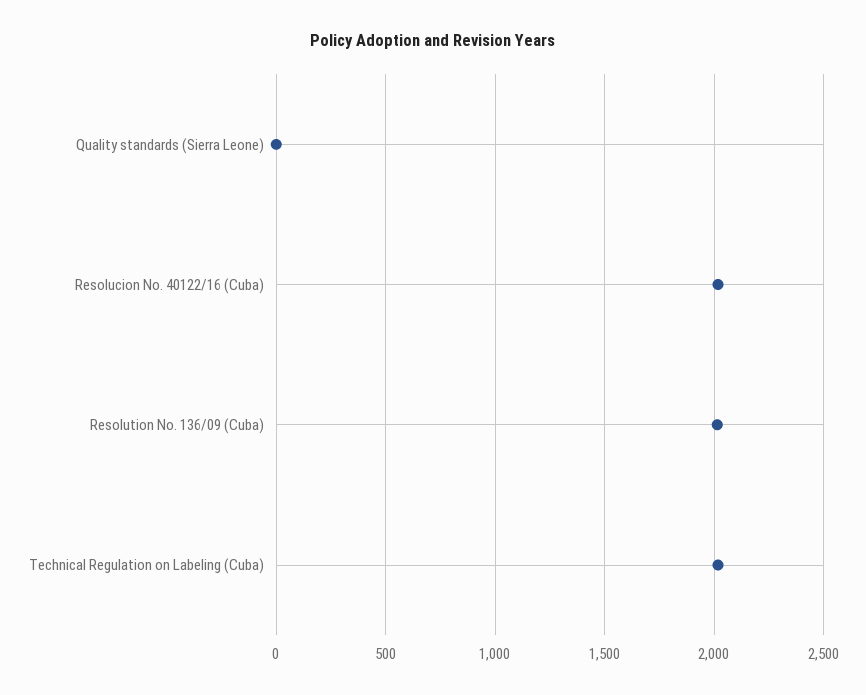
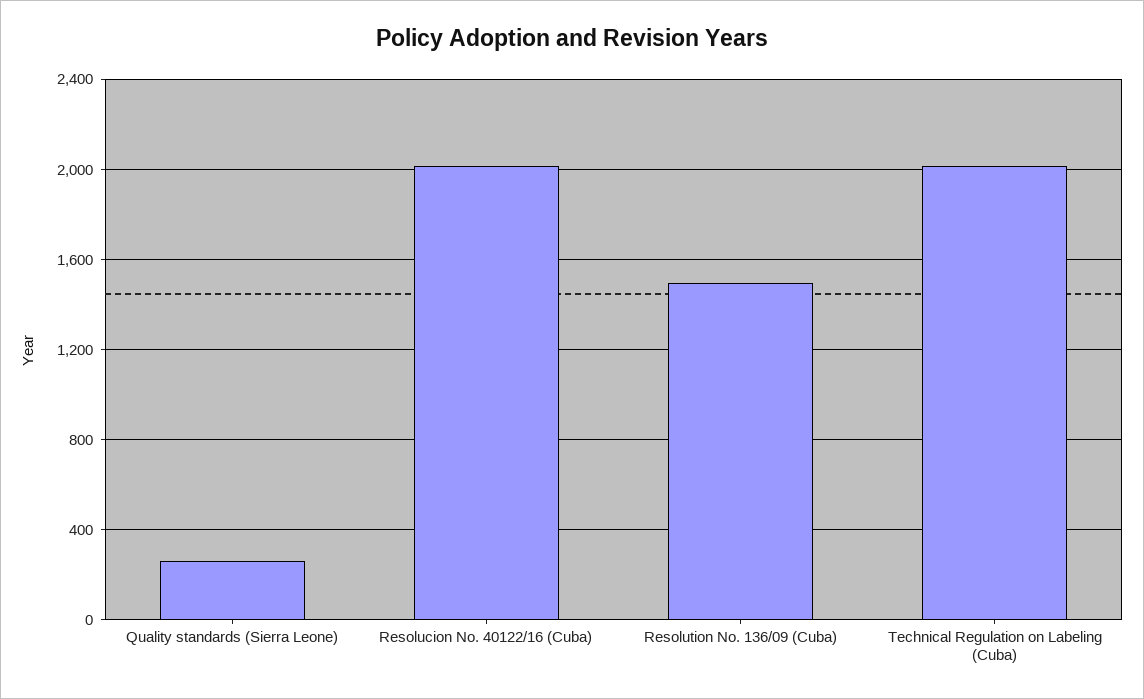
Quality standards (Sierra Leone): 0 -> 250
Resolution No. 136/09 (Cuba): 2000 -> 1500

